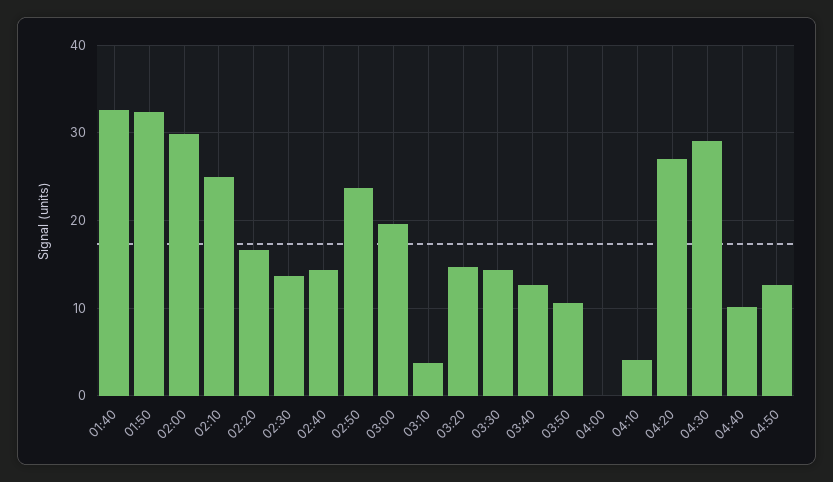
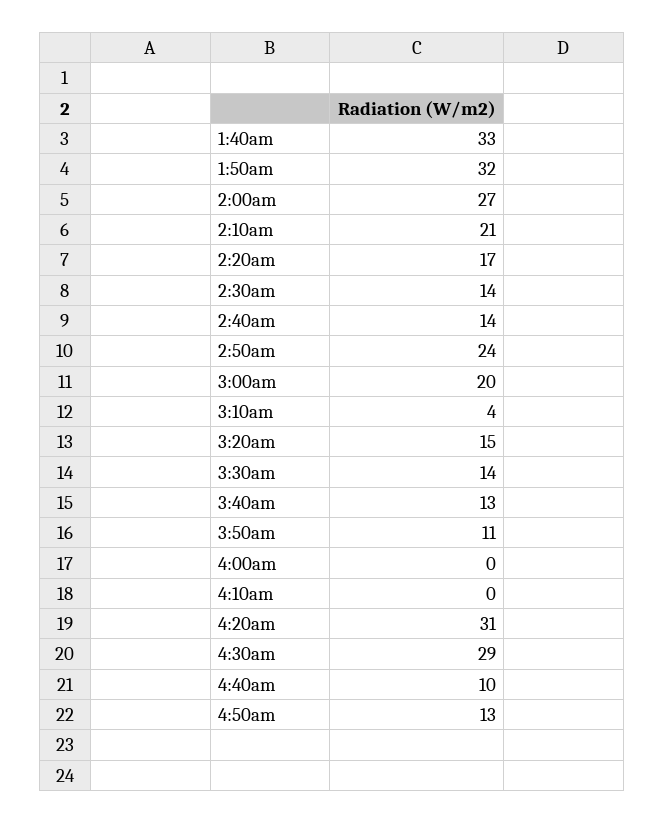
02:00: 30 -> 27
02:10: 25 -> 21
04:10: 4 -> 0
04:20: 27 -> 31

